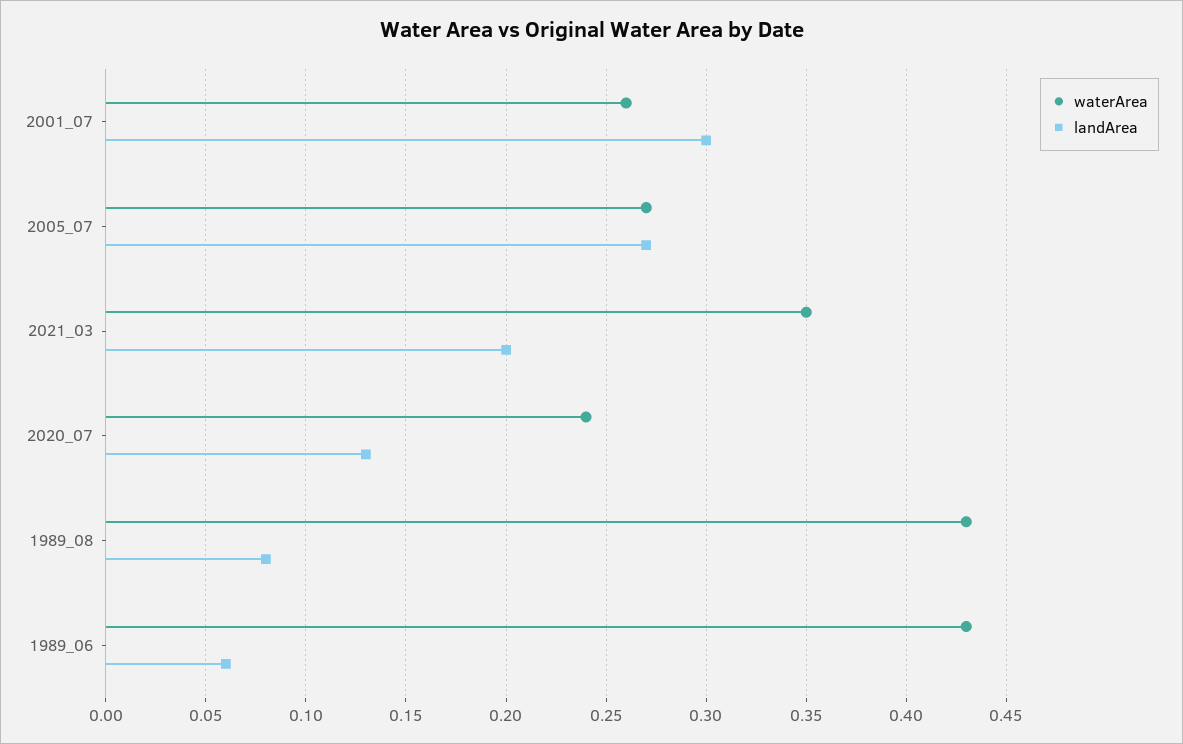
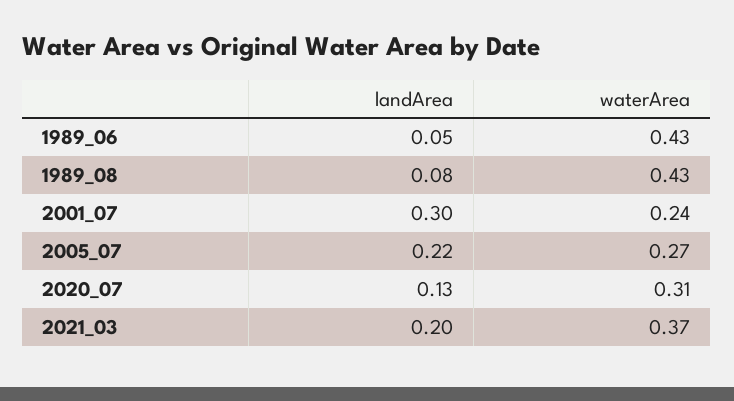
waterArea, 2001_07: 0.26 -> 0.24
landArea, 2005_07: 0.27 -> 0.22
waterArea, 2021_03: 0.35 -> 0.37
waterArea, 2020_07: 0.24 -> 0.31
landArea, 1989_06: 0.06 -> 0.05

